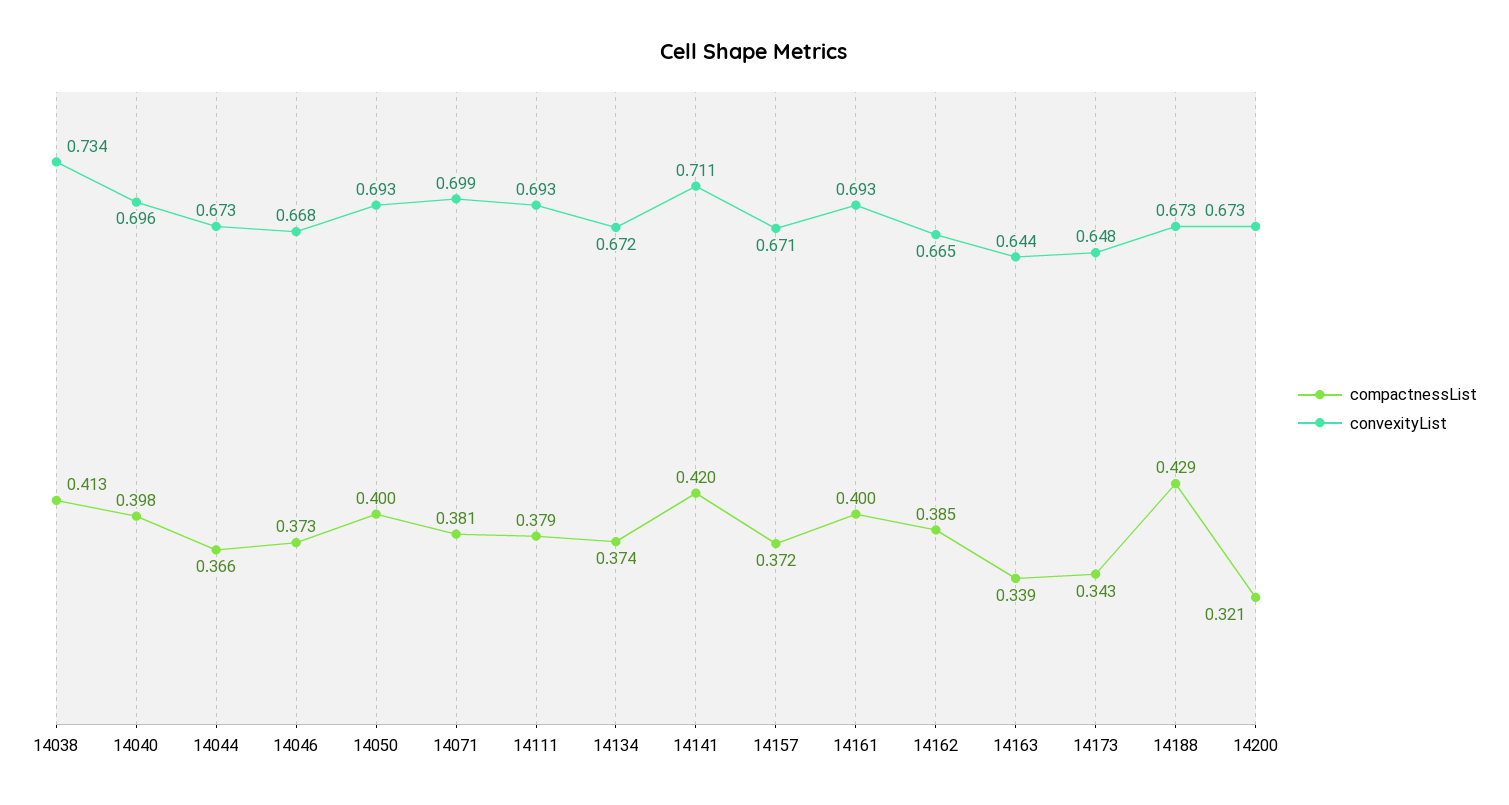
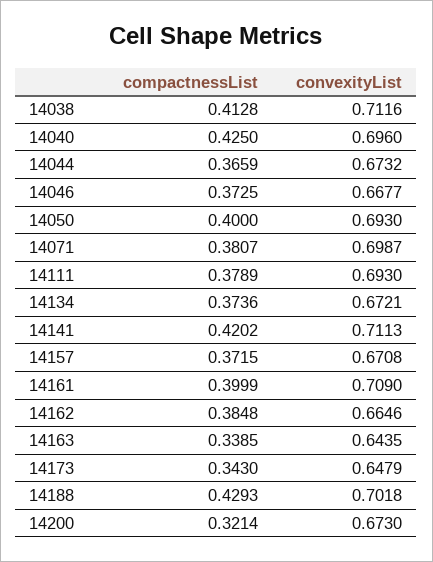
convexityList, 14038: 0.734 -> 0.7116
compactnessList, 14040: 0.398 -> 0.425
convexityList, 14161: 0.693 -> 0.709
convexityList, 14188: 0.673 -> 0.7018

